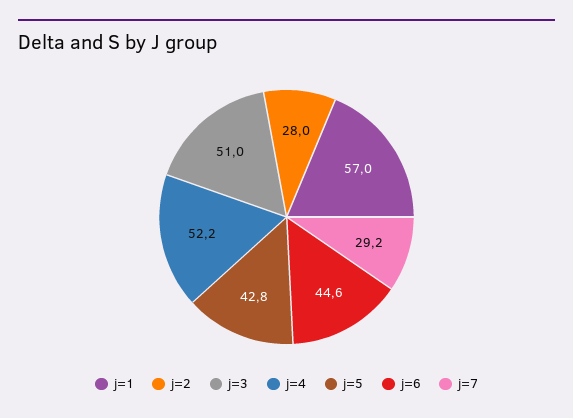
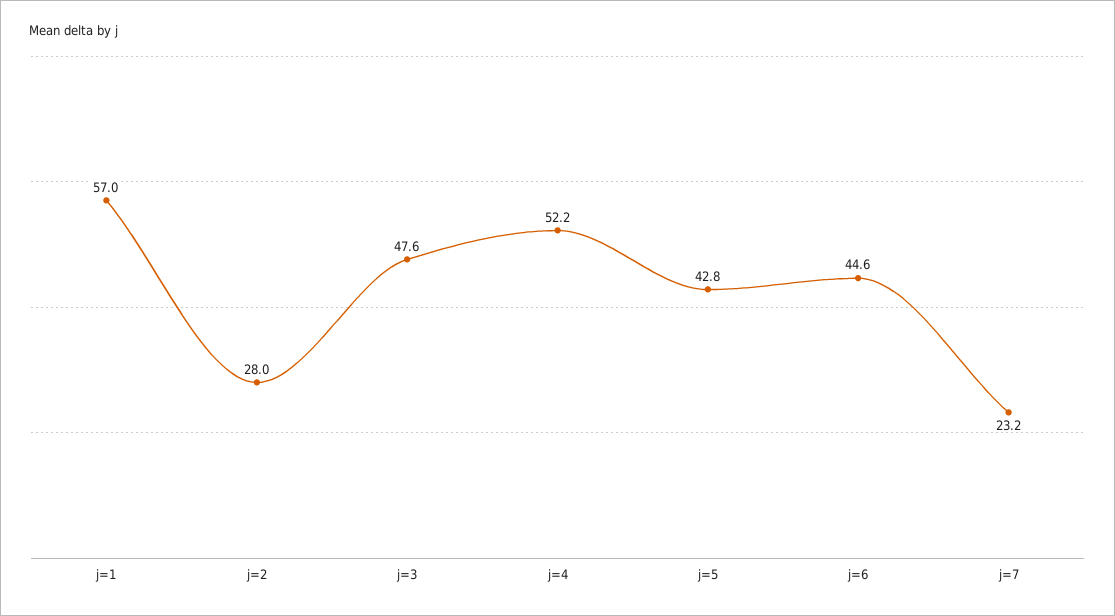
j=3: 51 -> 47.6
j=7: 29.2 -> 23.2

